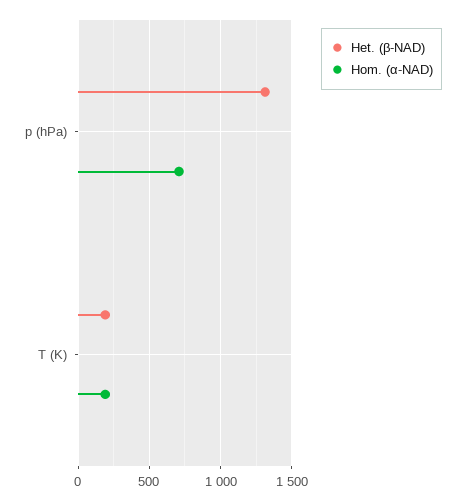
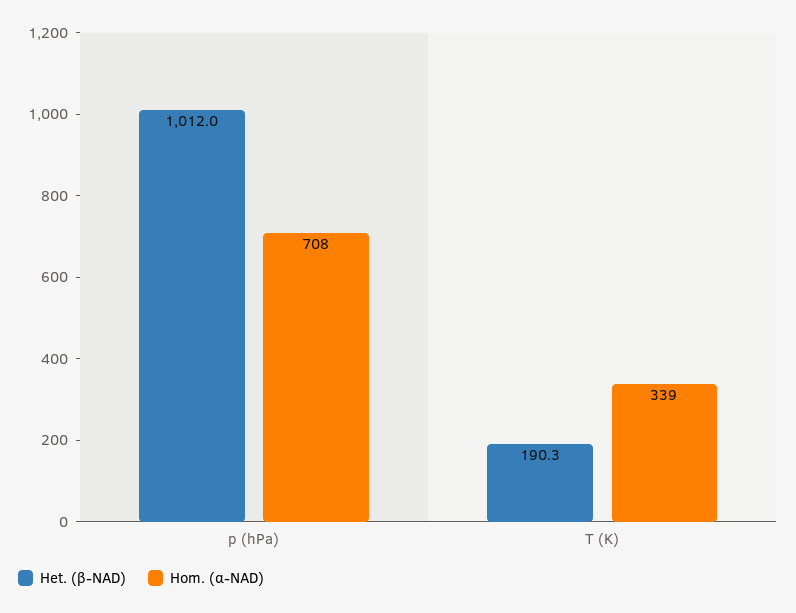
Het. (β-NAD), p (hPa): 1300 -> 1012
Hom. (α-NAD), T (K): 200 -> 339

